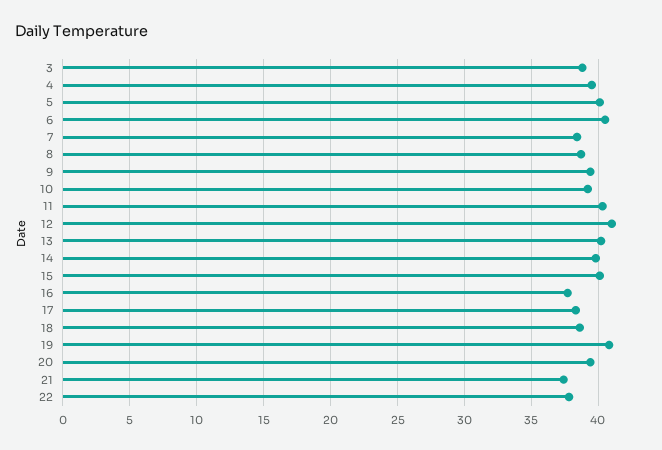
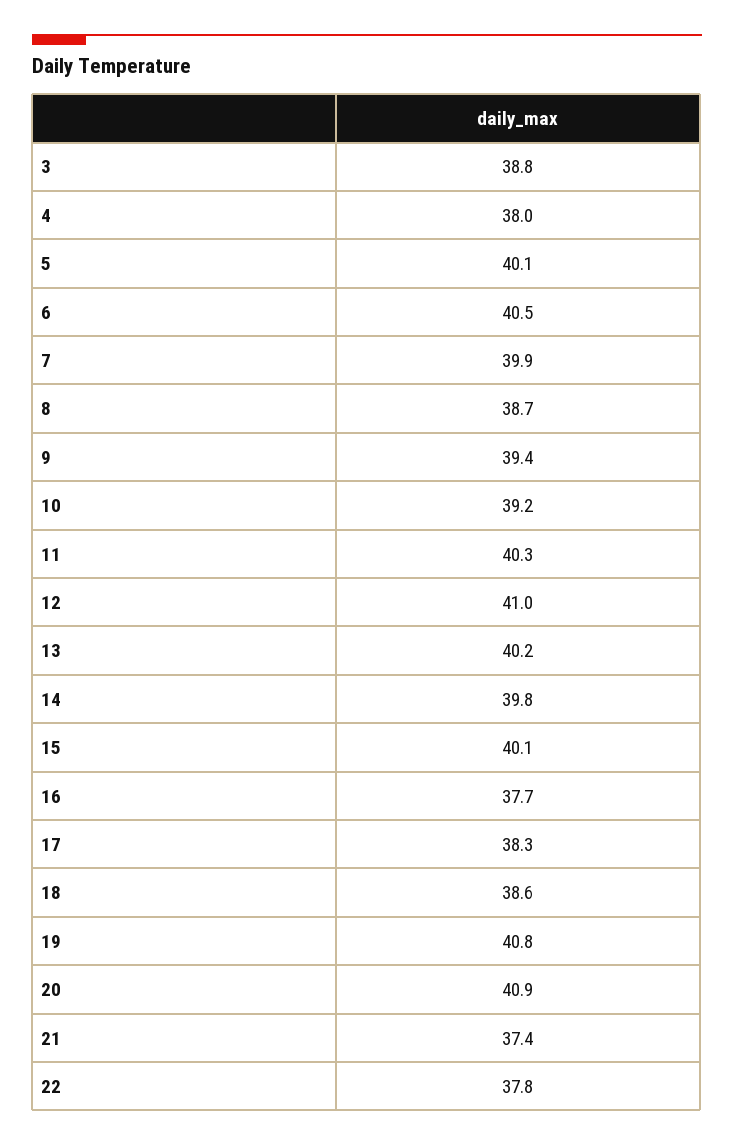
4: 39.5 -> 38
7: 38.5 -> 39.9
20: 39.5 -> 40.9

